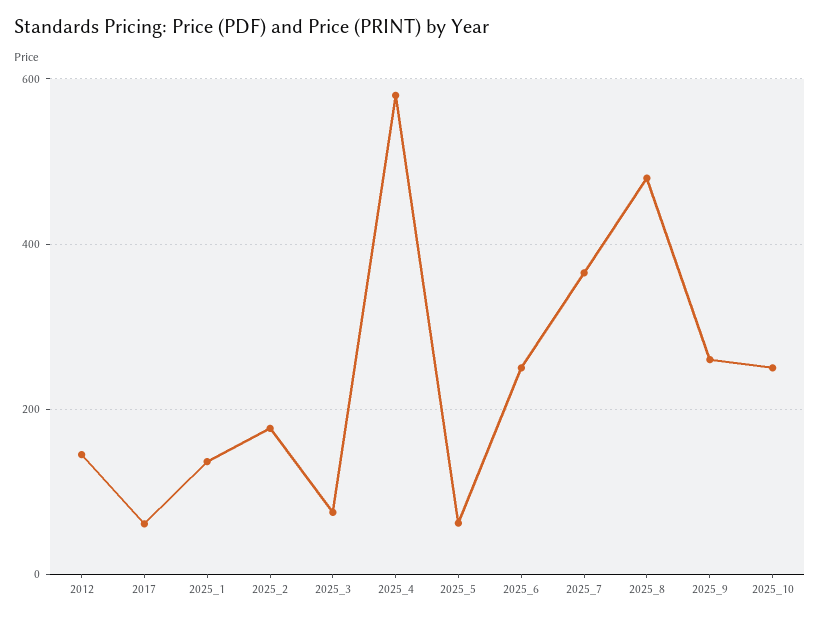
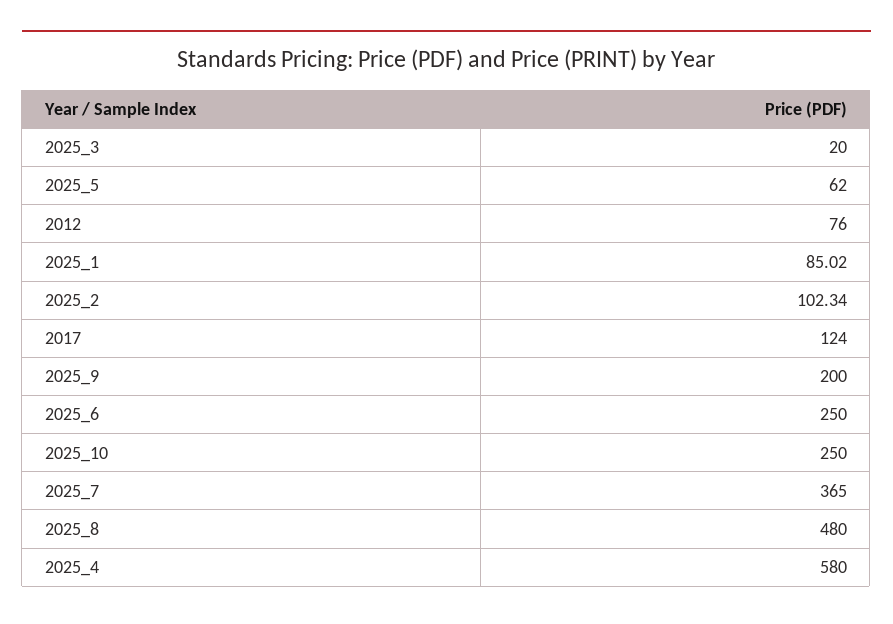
2012: 140 -> 76
2017: 60 -> 124
2025_1: 140 -> 85.02
2025_2: 180 -> 102.34
2025_3: 80 -> 20
2025_9: 260 -> 200

